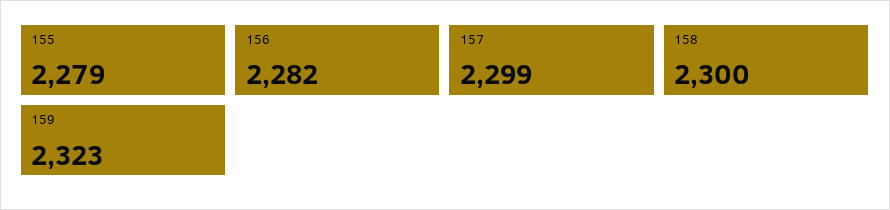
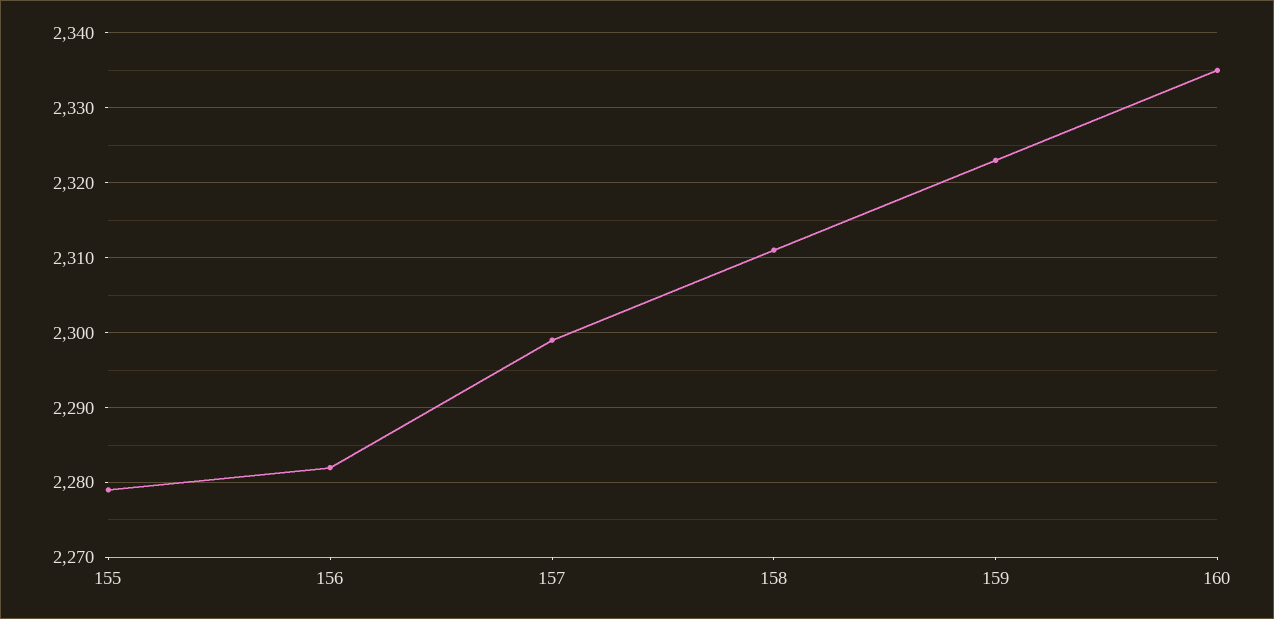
158: 2300 -> 2311
160: none -> 2335

